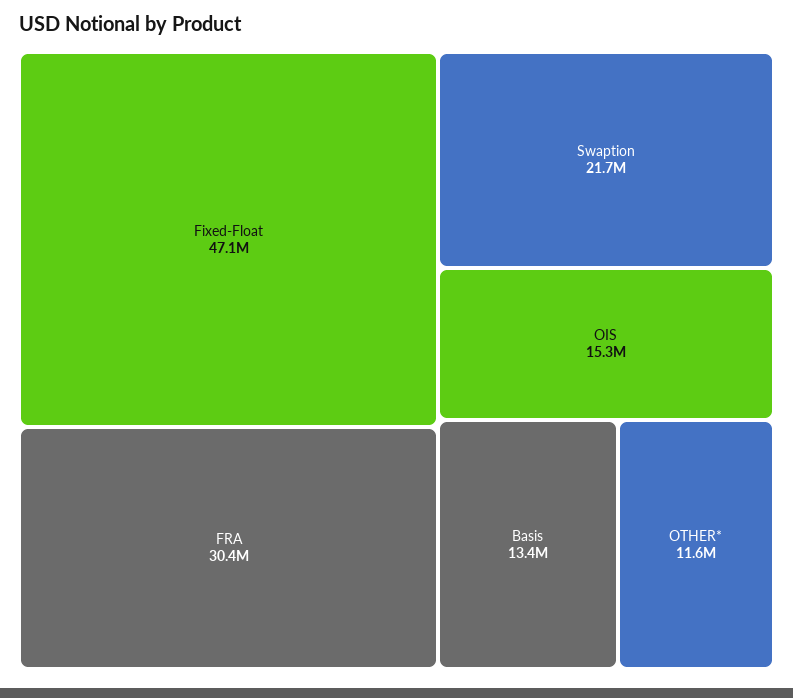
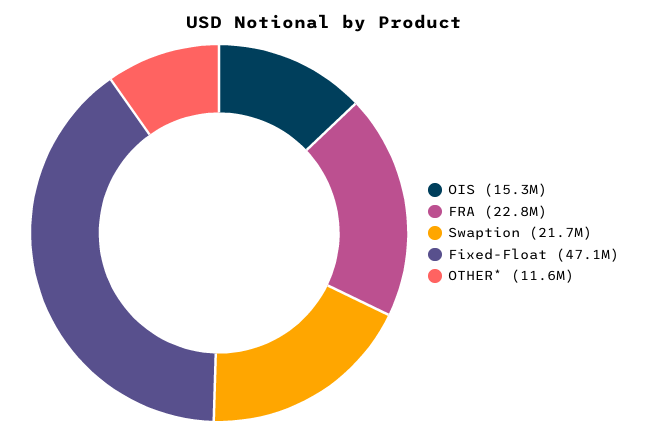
FRA: 30400000 -> 22800000
Basis: 13400000 -> none

